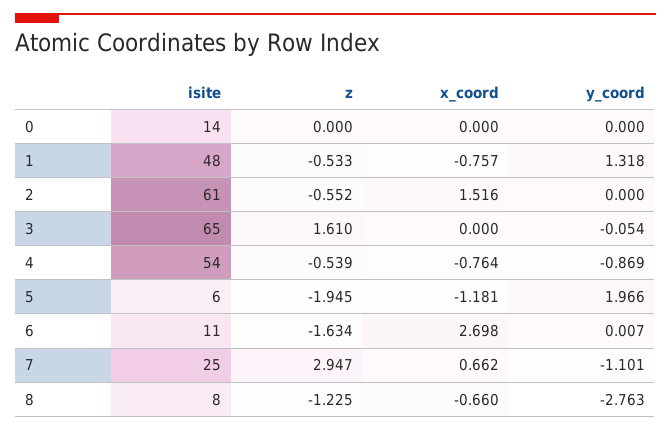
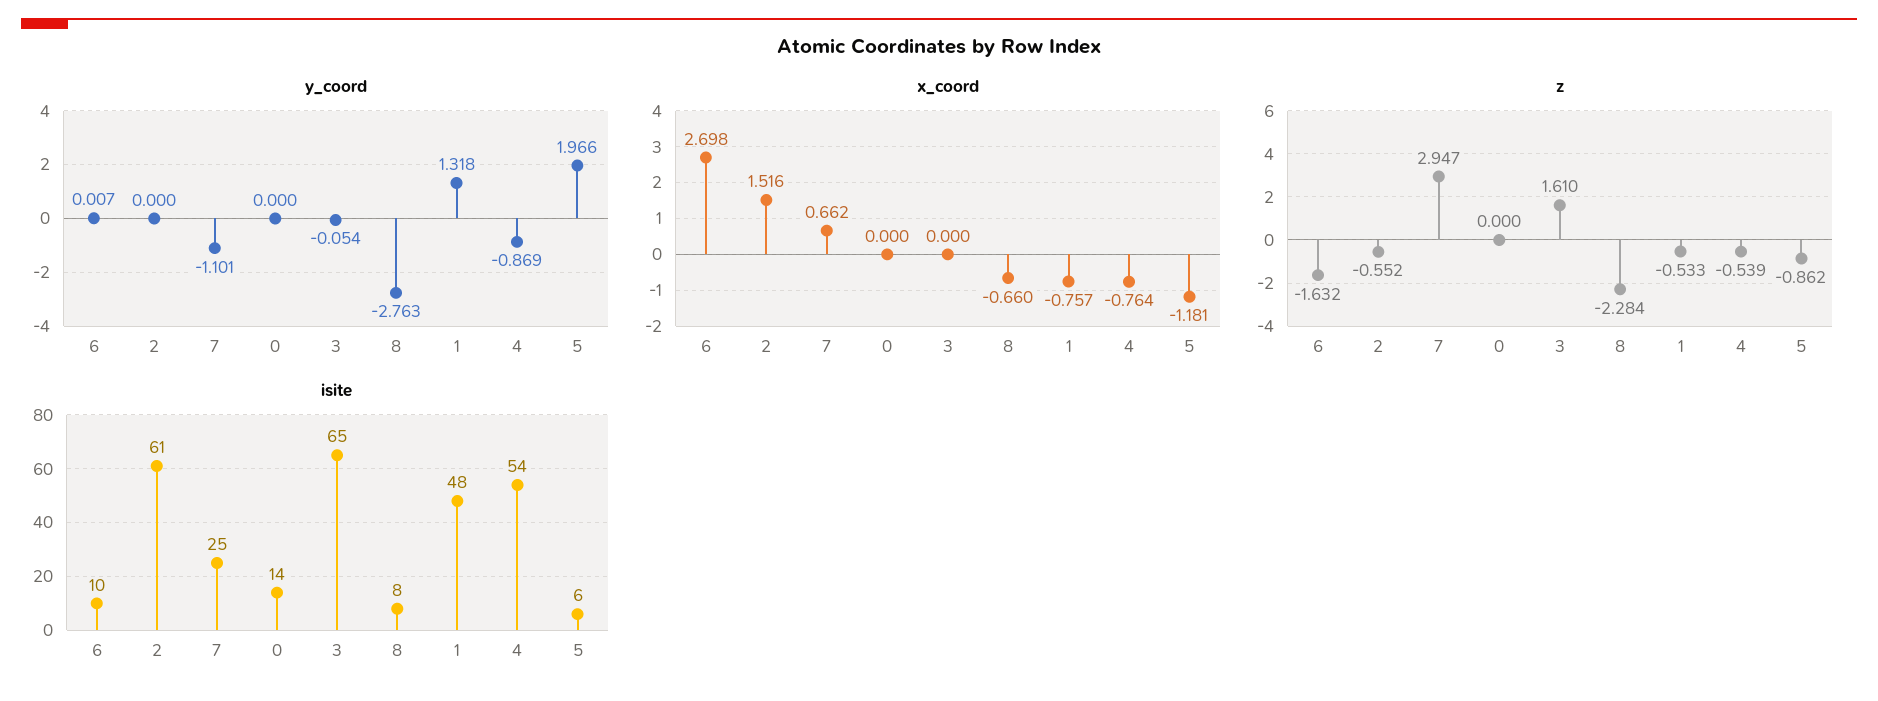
z, 5: -1.945 -> -0.862
isite, 6: 11 -> 10
z, 6: -1.634 -> -1.632
z, 8: -1.225 -> -2.284

